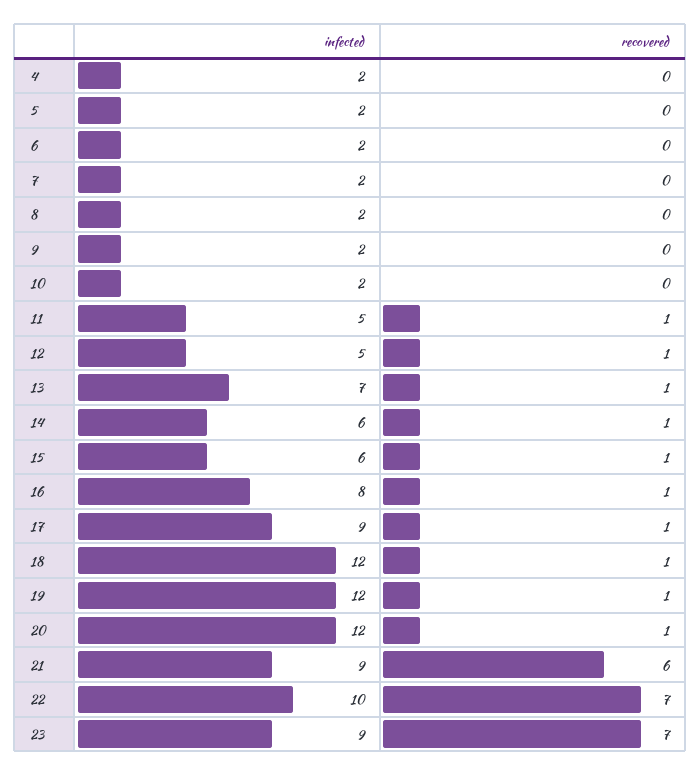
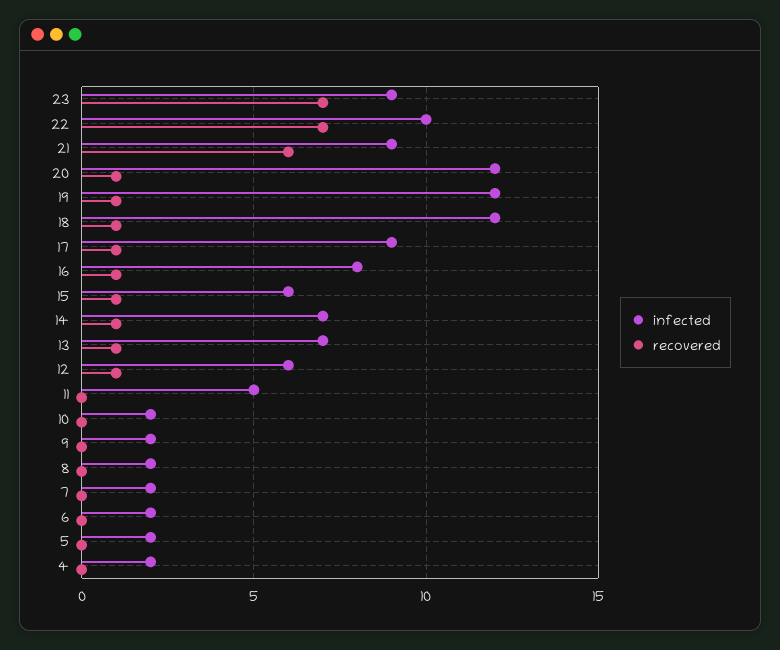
recovered, 11: 1 -> 0
infected, 12: 5 -> 6
infected, 14: 6 -> 7

